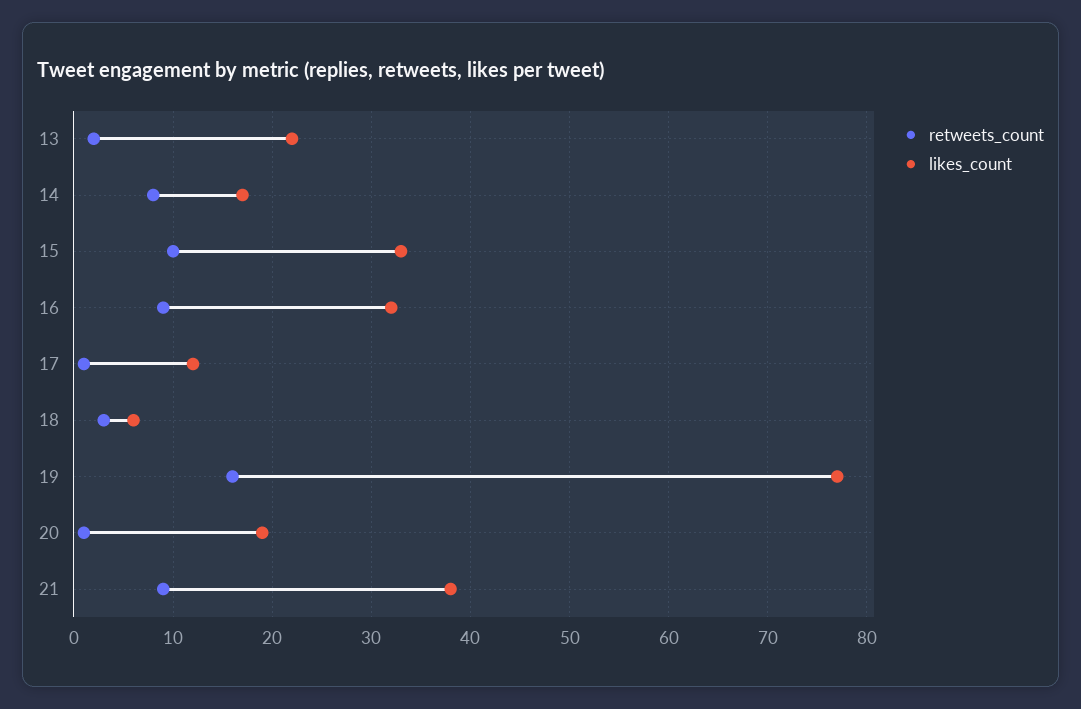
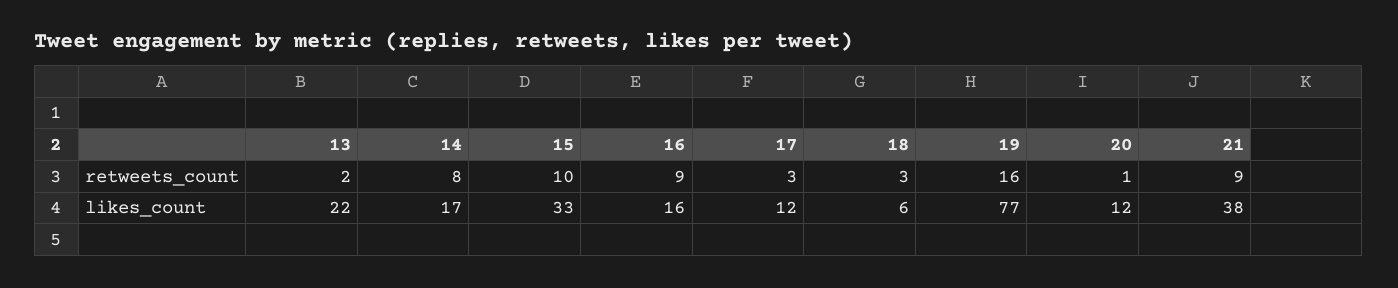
likes_count, 16: 32 -> 16
retweets_count, 17: 1 -> 3
likes_count, 20: 19 -> 12

